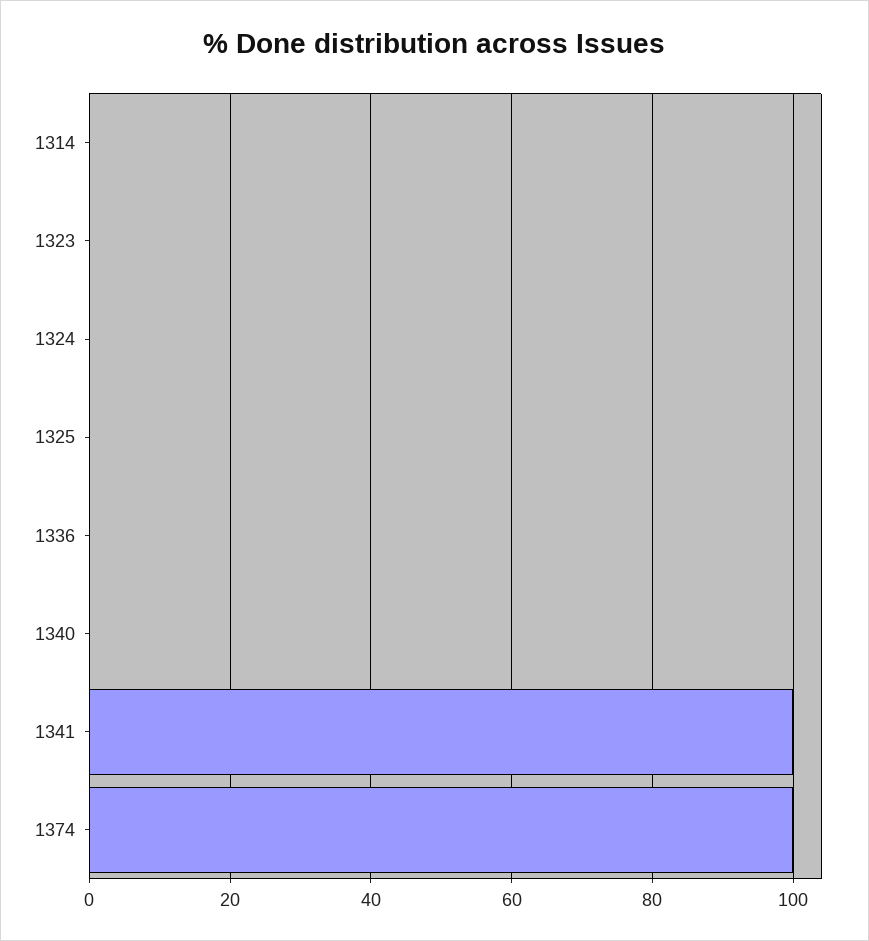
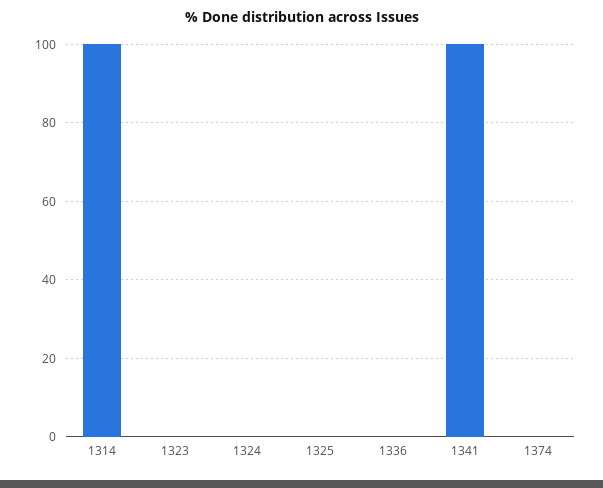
1314: 0 -> 100
1340: 0 -> none
1374: 100 -> 0

